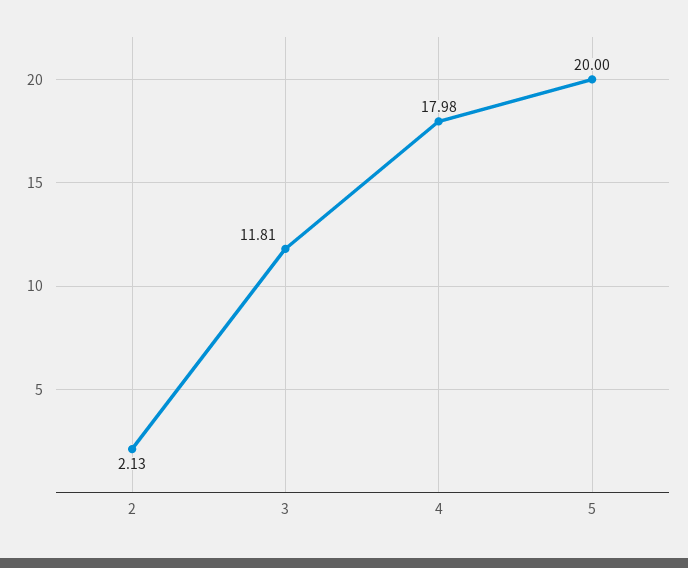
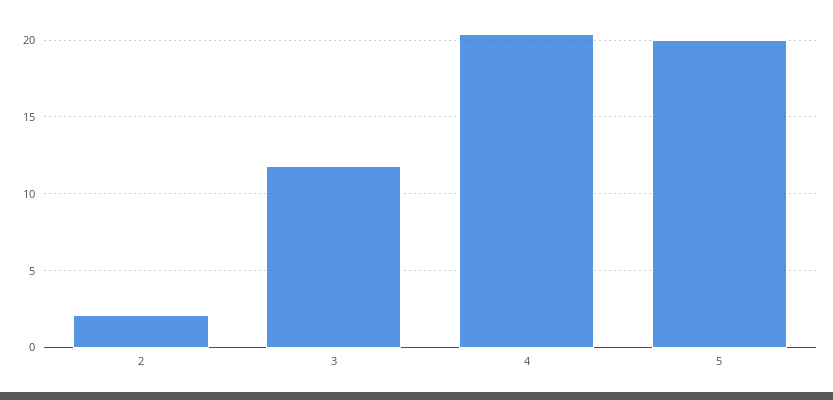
4: 17.98 -> 20.5

